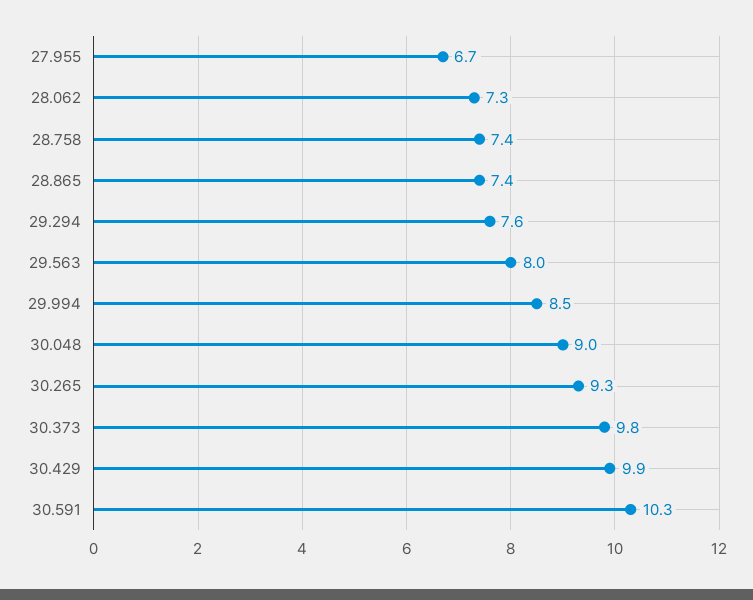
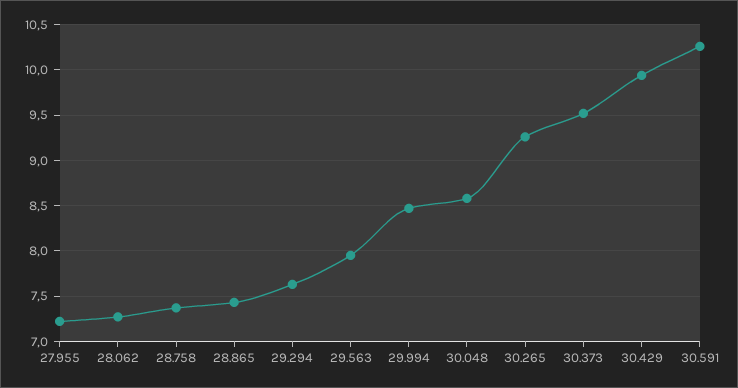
27.955: 6.7 -> 7.2
30.048: 9 -> 8.6
30.373: 9.8 -> 9.5

